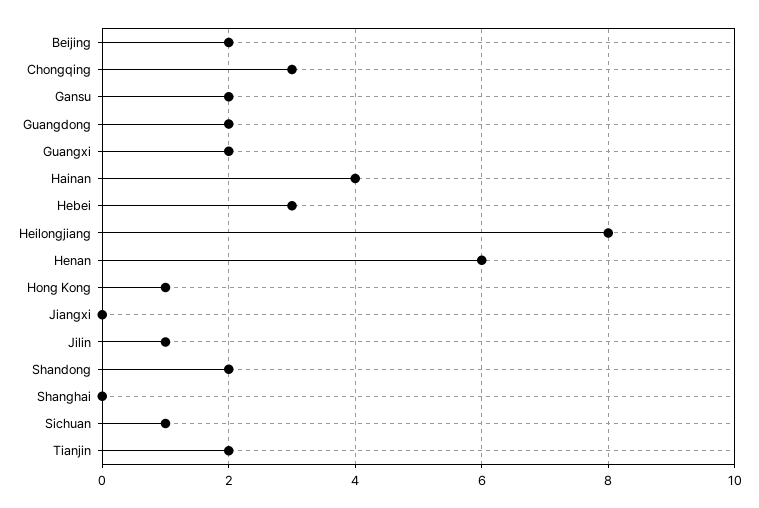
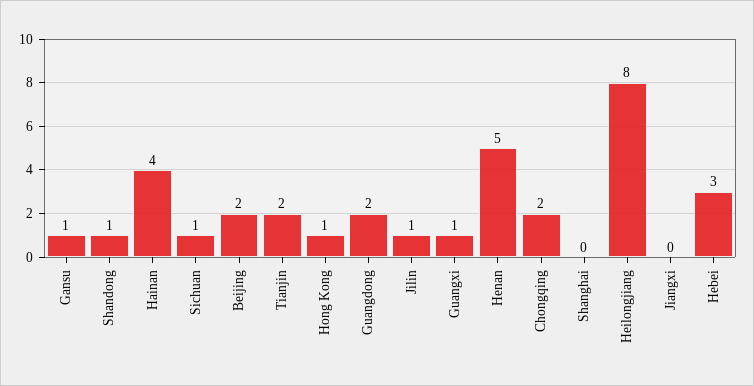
Chongqing: 3 -> 2
Gansu: 2 -> 1
Guangxi: 2 -> 1
Henan: 6 -> 5
Shandong: 2 -> 1

